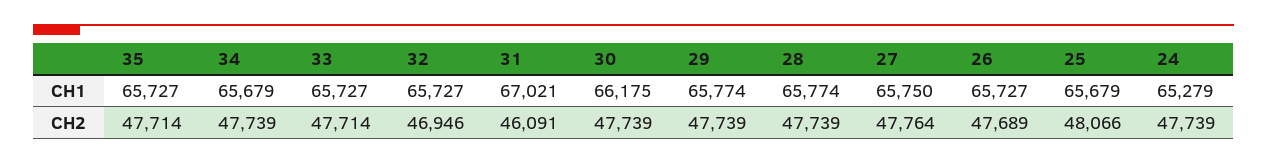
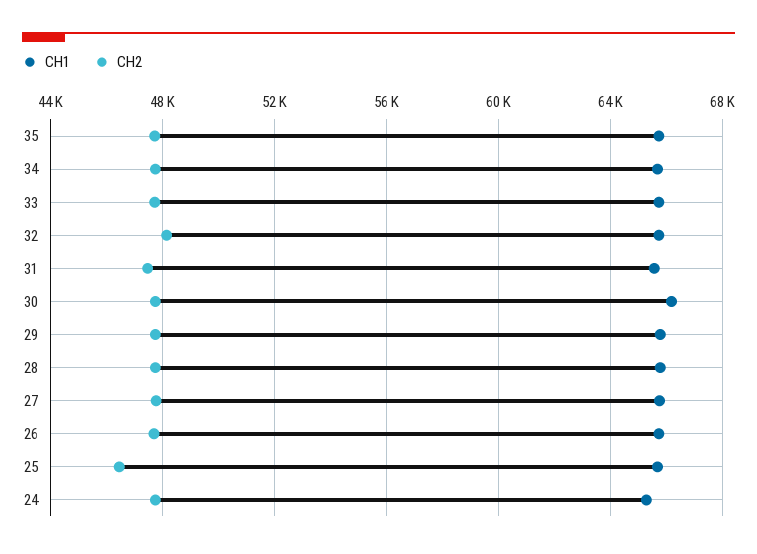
CH1, 31: 67021 -> 65500
CH2, 32: 46946 -> 48000
CH2, 31: 46091 -> 47500
CH2, 25: 48066 -> 46500

